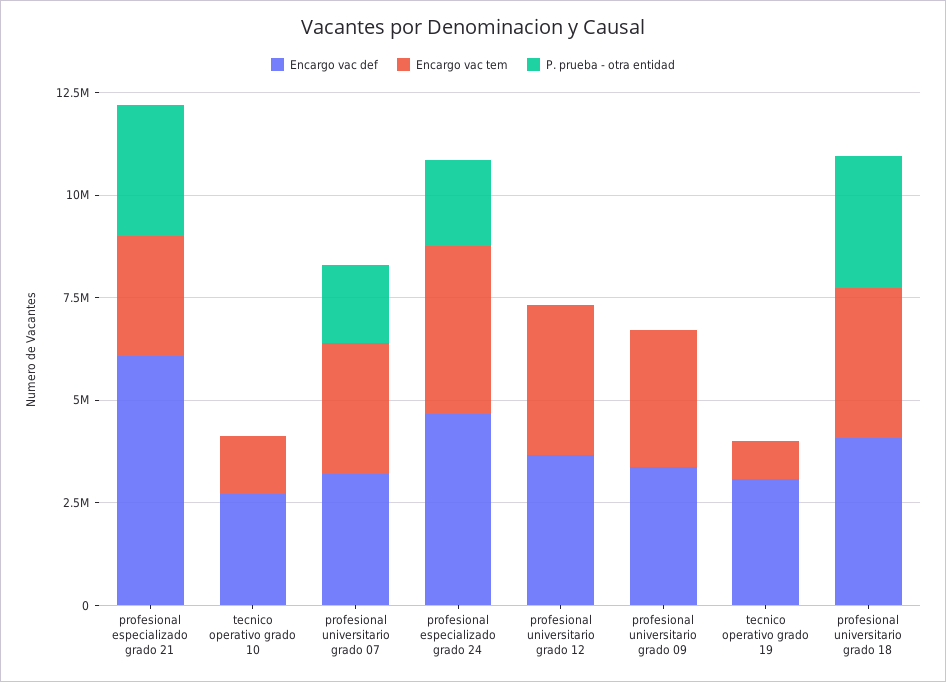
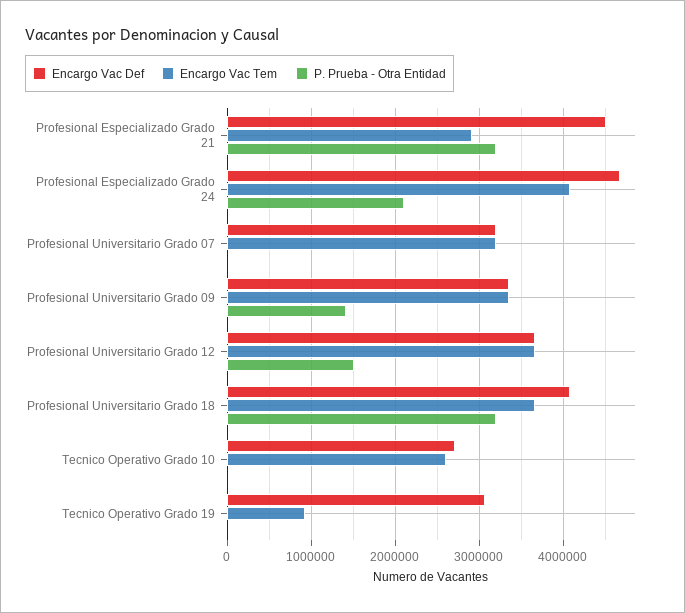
Encargo vac def, profesional especializado grado 21: 6000000 -> 4500000
Encargo vac tem, tecnico operativo grado 10: 1500000 -> 2600000
P. prueba - otra entidad, profesional universitario grado 07: 2000000 -> 0
P. prueba - otra entidad, profesional universitario grado 12: 0 -> 1500000
P. prueba - otra entidad, profesional universitario grado 09: 0 -> 1400000

